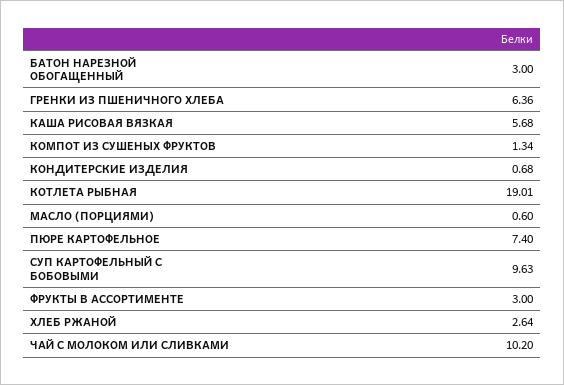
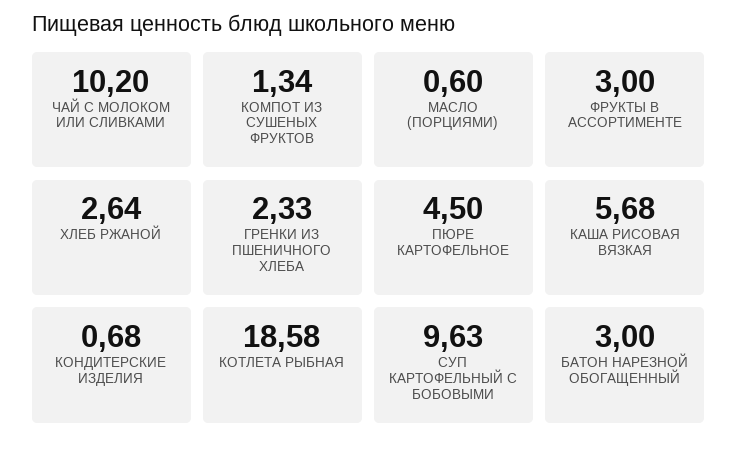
ГРЕНКИ ИЗ ПШЕНИЧНОГО ХЛЕБА: 6.36 -> 2.33
КОТЛЕТА РЫБНАЯ: 19.01 -> 18.58
ПЮРЕ КАРТОФЕЛЬНОЕ: 7.4 -> 4.5

